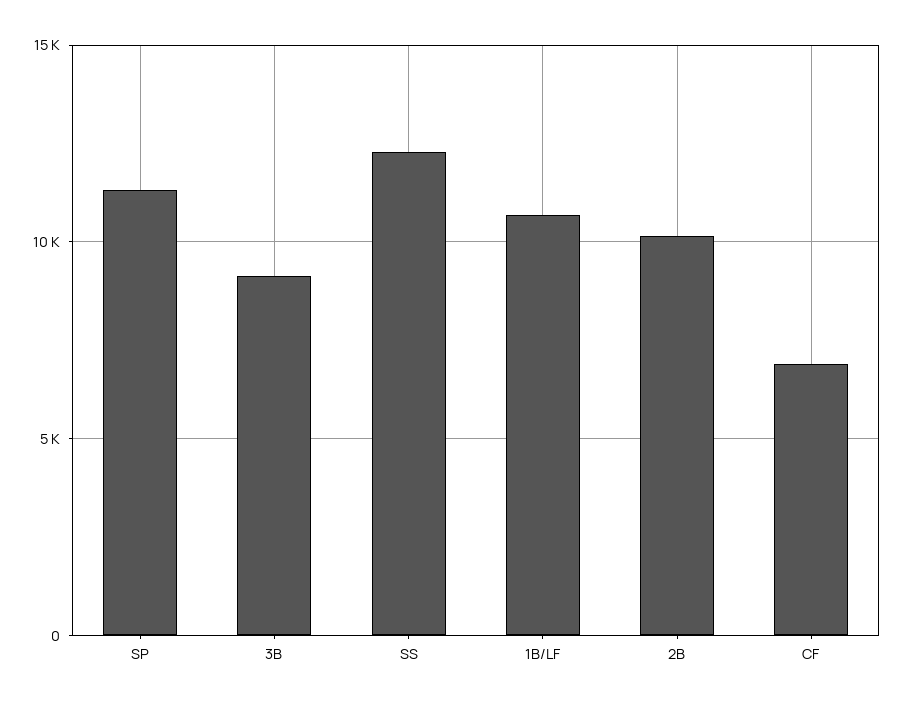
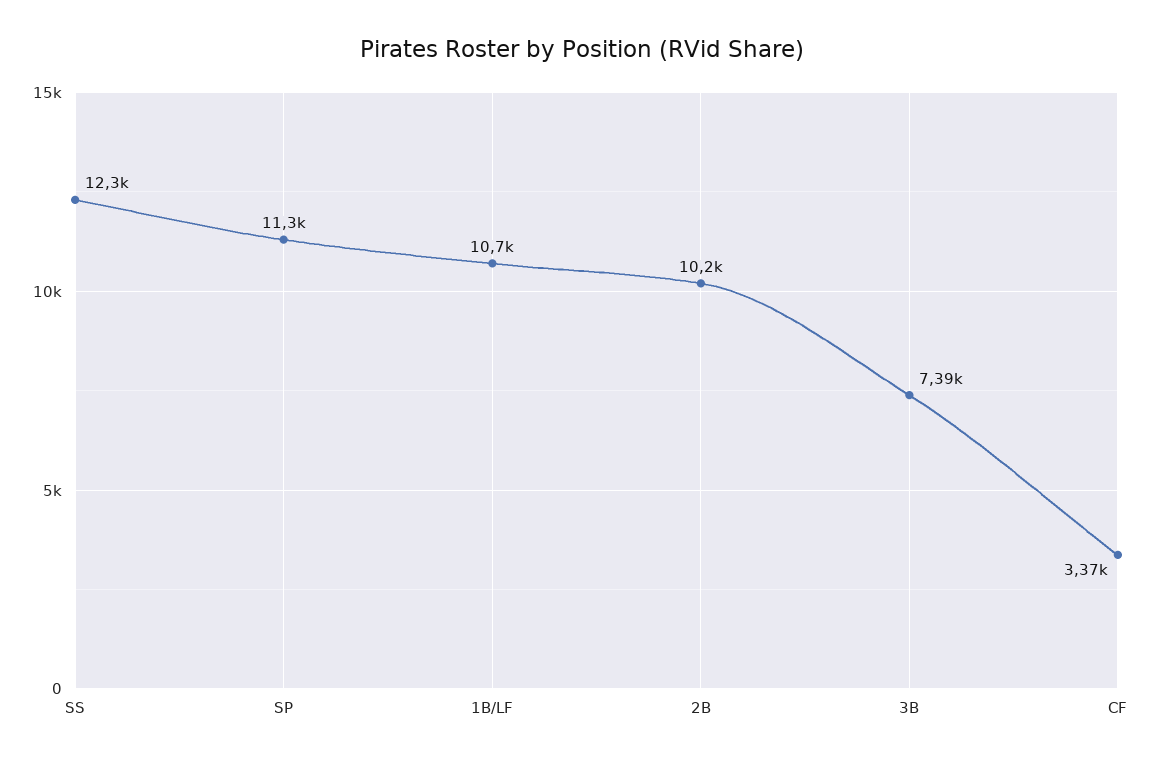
3B: 9000 -> 7390
CF: 7000 -> 3370

